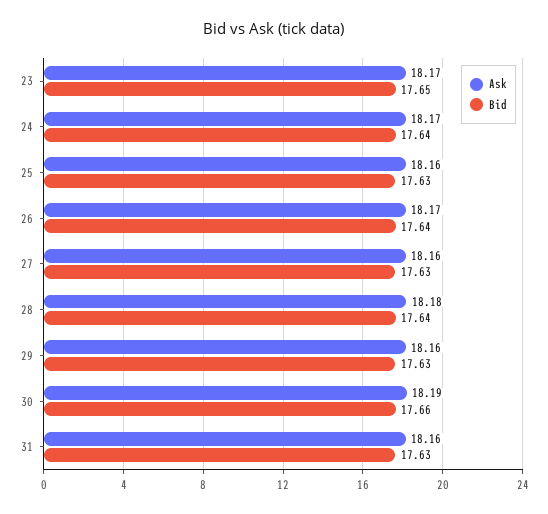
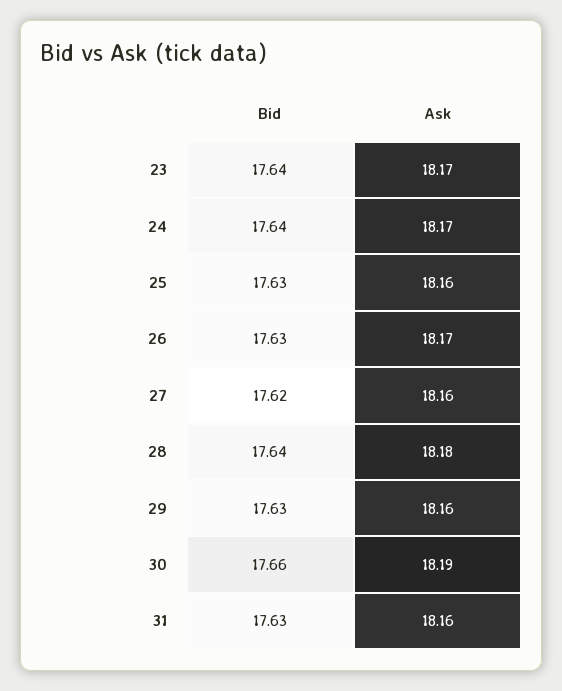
Bid, 23: 17.65 -> 17.64
Bid, 26: 17.64 -> 17.63
Bid, 27: 17.63 -> 17.62

